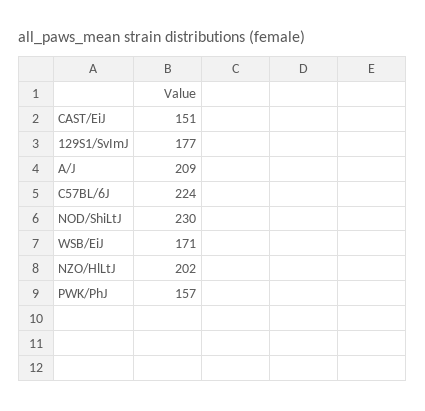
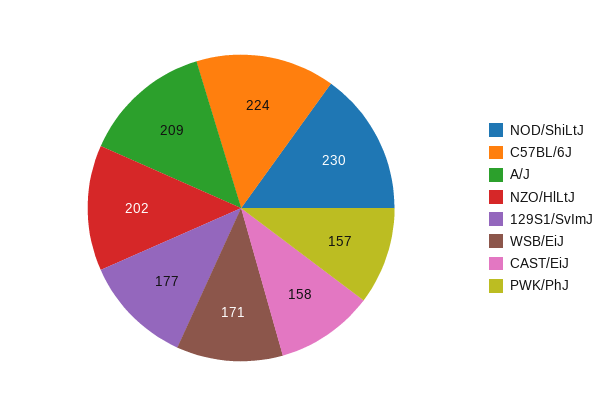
CAST/EiJ: 151 -> 158

